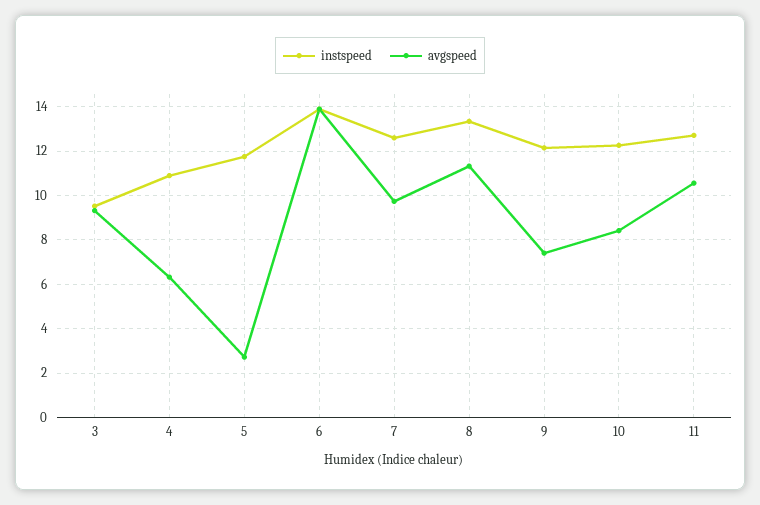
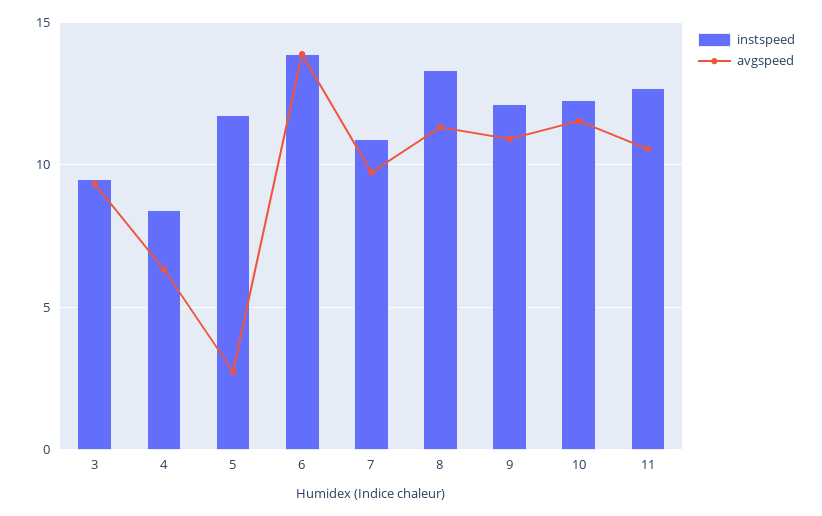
instspeed, 4: 11 -> 8.5
instspeed, 7: 12.5 -> 11
avgspeed, 9: 7.5 -> 11
avgspeed, 10: 8.5 -> 11.5

